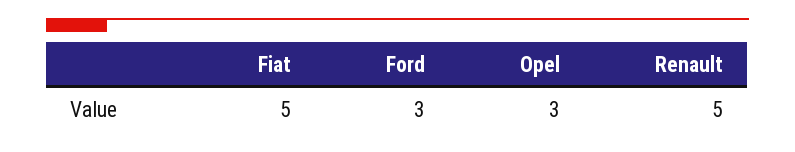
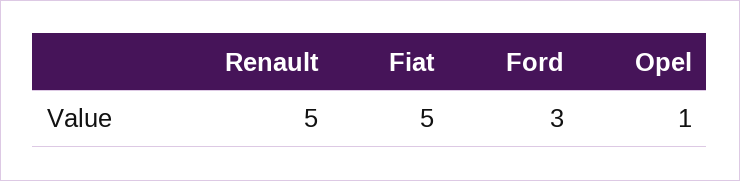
Opel: 3 -> 1

